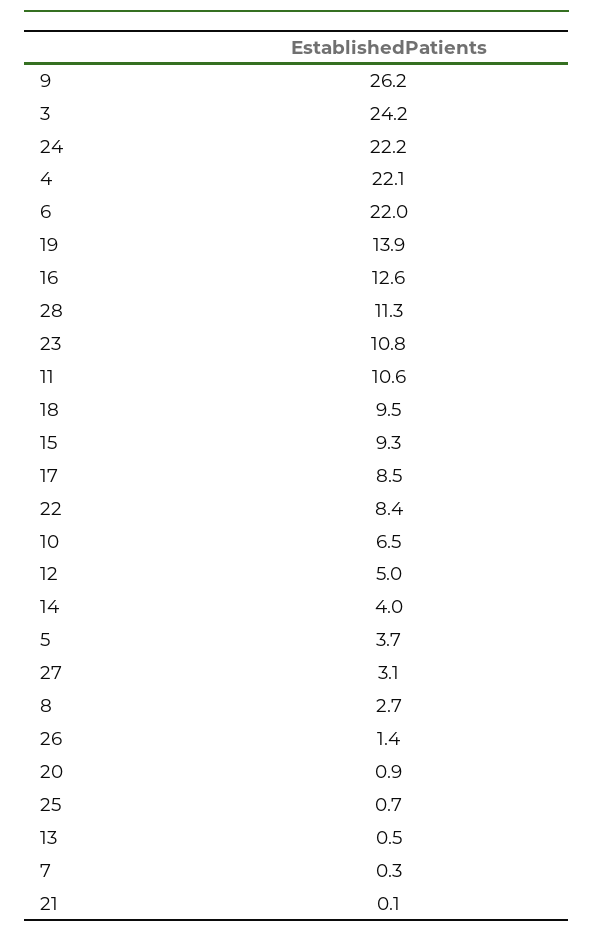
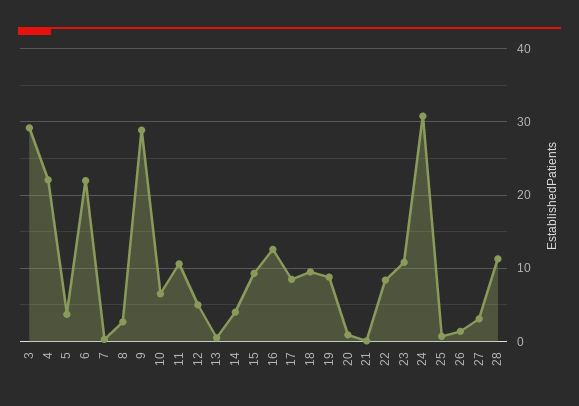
9: 26.2 -> 29
3: 24.2 -> 29
24: 22.2 -> 31
19: 13.9 -> 9

